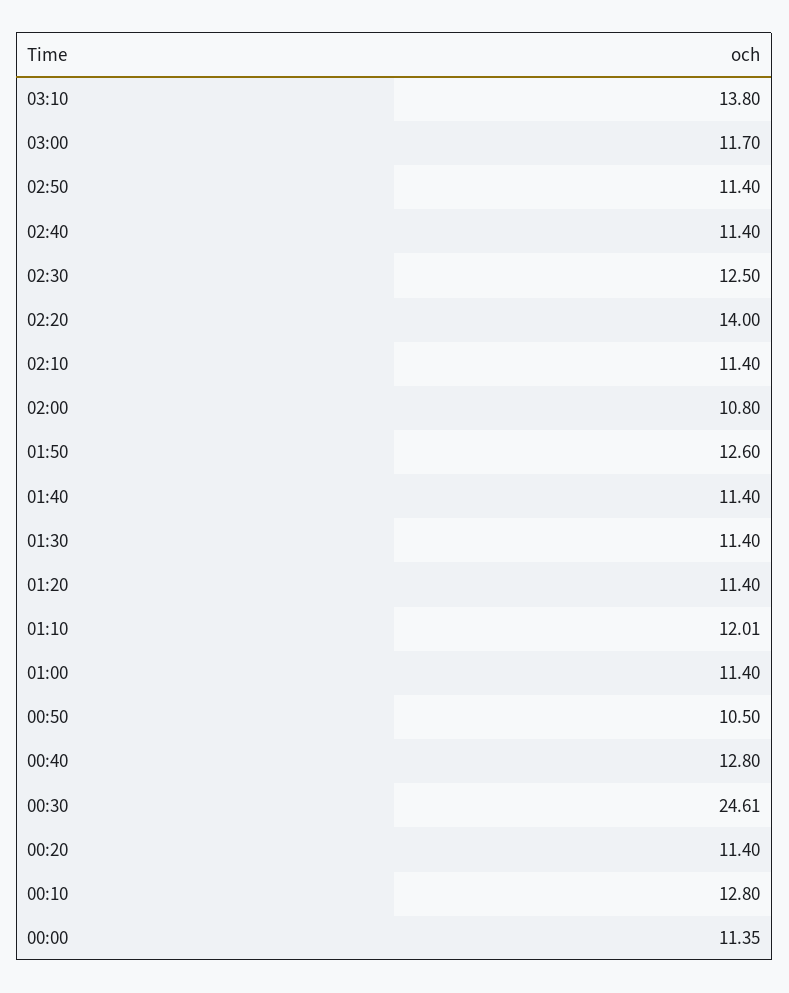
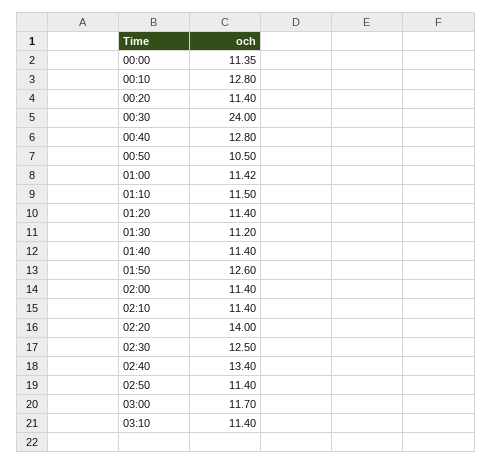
03:10: 13.8 -> 11.4
02:40: 11.4 -> 13.4
02:00: 10.8 -> 11.4
01:30: 11.4 -> 11.2
01:10: 12.01 -> 11.5
01:00: 11.4 -> 11.42
00:30: 24.61 -> 24

